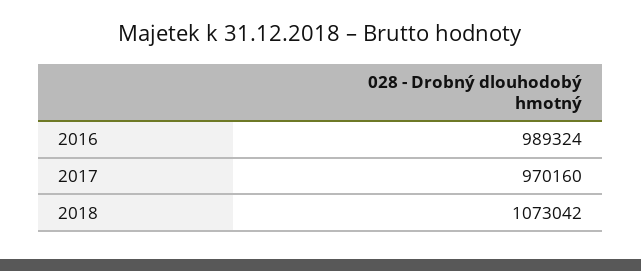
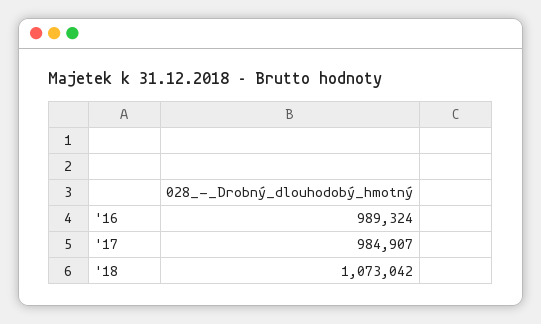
2017: 970160 -> 984907

